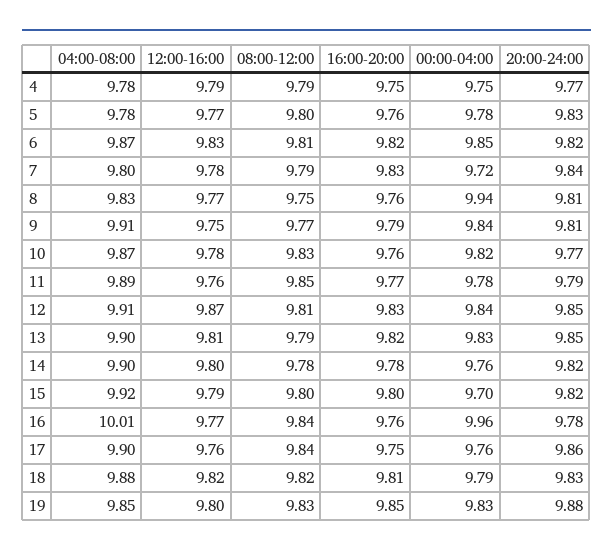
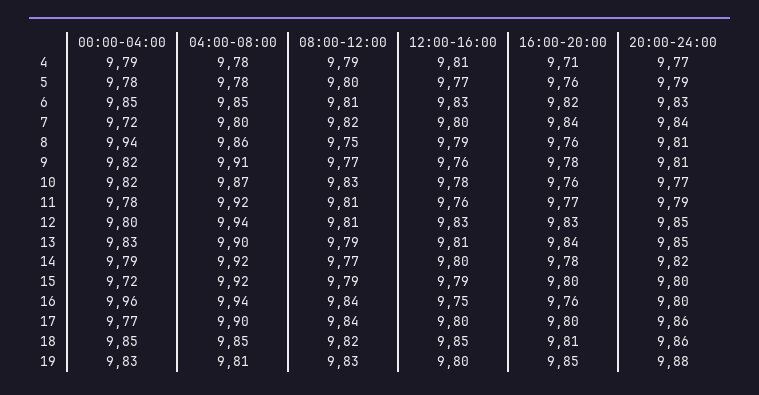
12:00-16:00, 4: 9.79 -> 9.81
16:00-20:00, 4: 9.75 -> 9.71
00:00-04:00, 4: 9.75 -> 9.79
20:00-24:00, 5: 9.83 -> 9.79
04:00-08:00, 6: 9.87 -> 9.85
20:00-24:00, 6: 9.82 -> 9.83
12:00-16:00, 7: 9.78 -> 9.8
08:00-12:00, 7: 9.79 -> 9.82
16:00-20:00, 7: 9.83 -> 9.84
04:00-08:00, 8: 9.83 -> 9.86
12:00-16:00, 8: 9.77 -> 9.79
12:00-16:00, 9: 9.75 -> 9.76
16:00-20:00, 9: 9.79 -> 9.78
00:00-04:00, 9: 9.84 -> 9.82
04:00-08:00, 11: 9.89 -> 9.92
08:00-12:00, 11: 9.85 -> 9.81
04:00-08:00, 12: 9.91 -> 9.94
12:00-16:00, 12: 9.87 -> 9.83
00:00-04:00, 12: 9.84 -> 9.8
16:00-20:00, 13: 9.82 -> 9.84
04:00-08:00, 14: 9.9 -> 9.92
08:00-12:00, 14: 9.78 -> 9.77
00:00-04:00, 14: 9.76 -> 9.79
08:00-12:00, 15: 9.8 -> 9.79
00:00-04:00, 15: 9.7 -> 9.72
20:00-24:00, 15: 9.82 -> 9.8
04:00-08:00, 16: 10.01 -> 9.94
12:00-16:00, 16: 9.77 -> 9.75
20:00-24:00, 16: 9.78 -> 9.8
12:00-16:00, 17: 9.76 -> 9.8
16:00-20:00, 17: 9.75 -> 9.8
00:00-04:00, 17: 9.76 -> 9.77
04:00-08:00, 18: 9.88 -> 9.85
12:00-16:00, 18: 9.82 -> 9.85
00:00-04:00, 18: 9.79 -> 9.85
20:00-24:00, 18: 9.83 -> 9.86
04:00-08:00, 19: 9.85 -> 9.81

